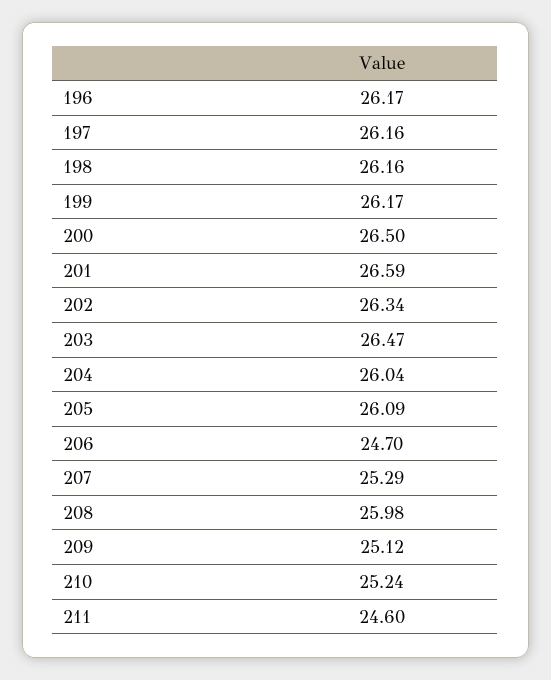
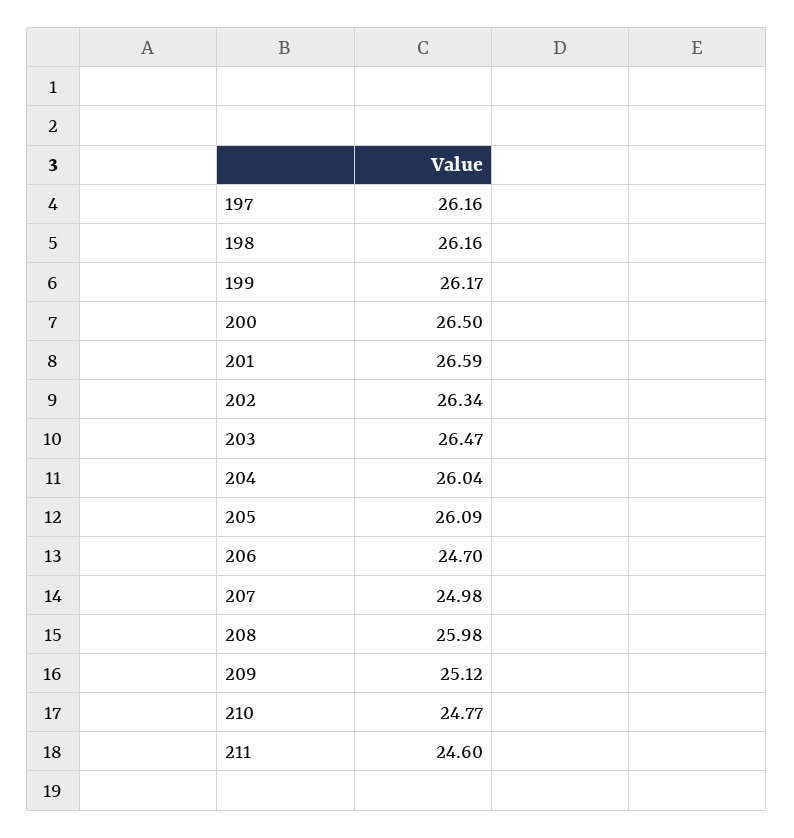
196: 26.17 -> none
207: 25.29 -> 24.98
210: 25.24 -> 24.77

